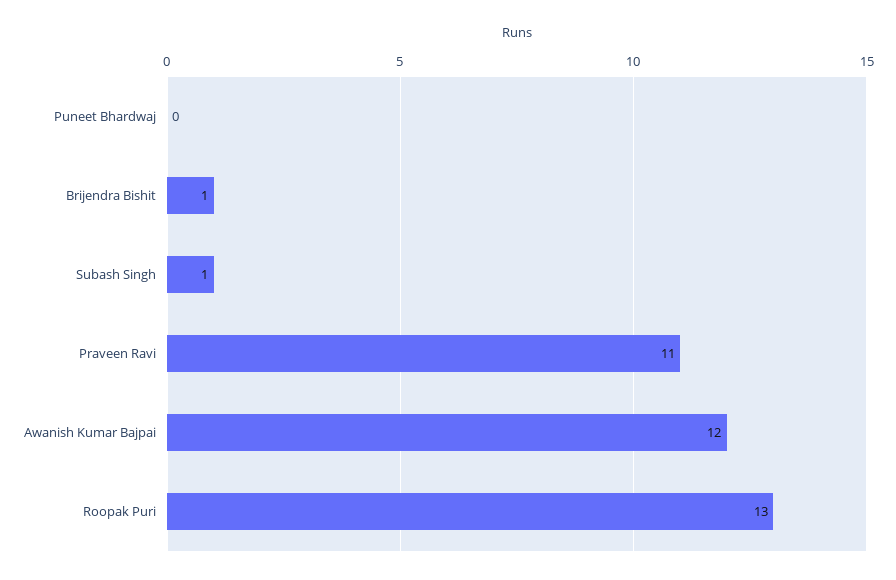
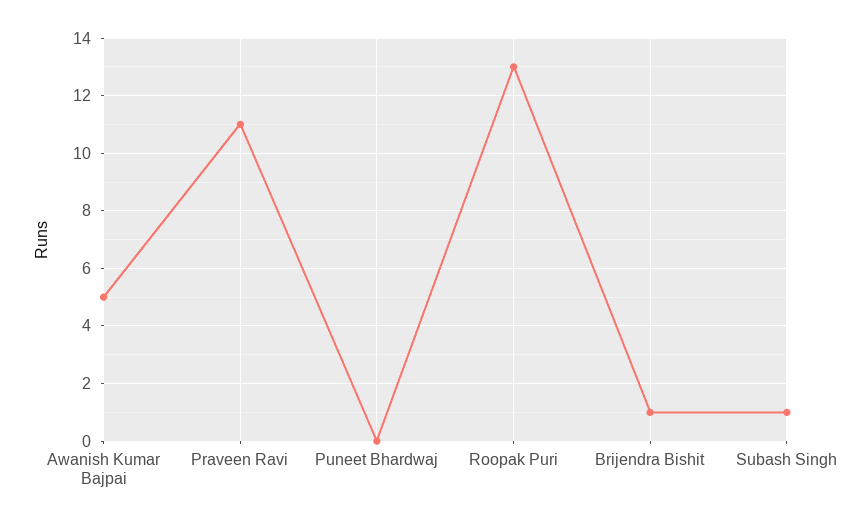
Awanish Kumar Bajpai: 12 -> 5

